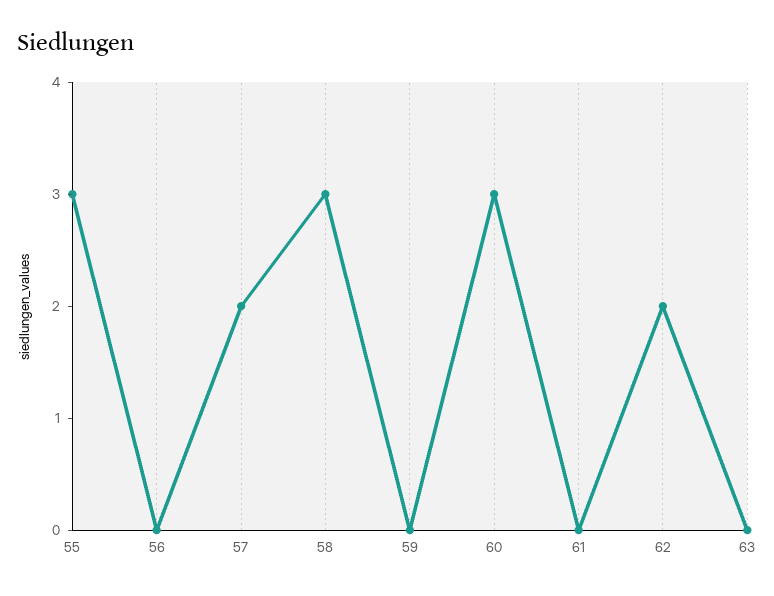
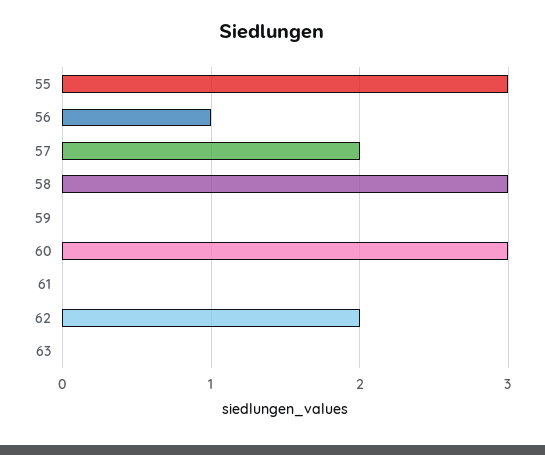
56: 0 -> 1

